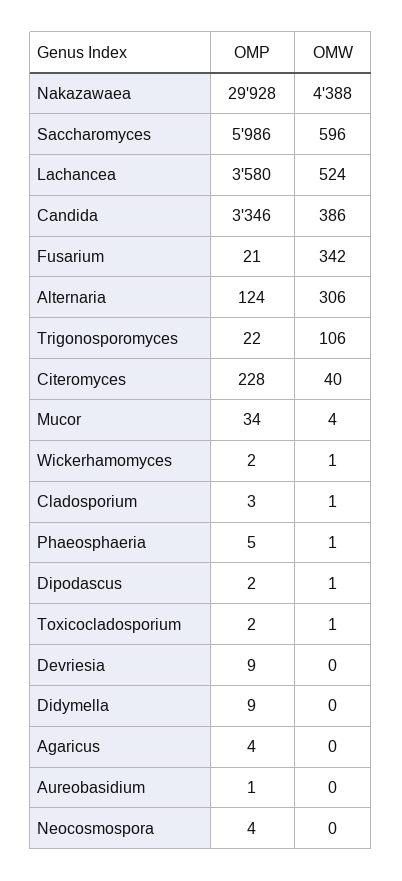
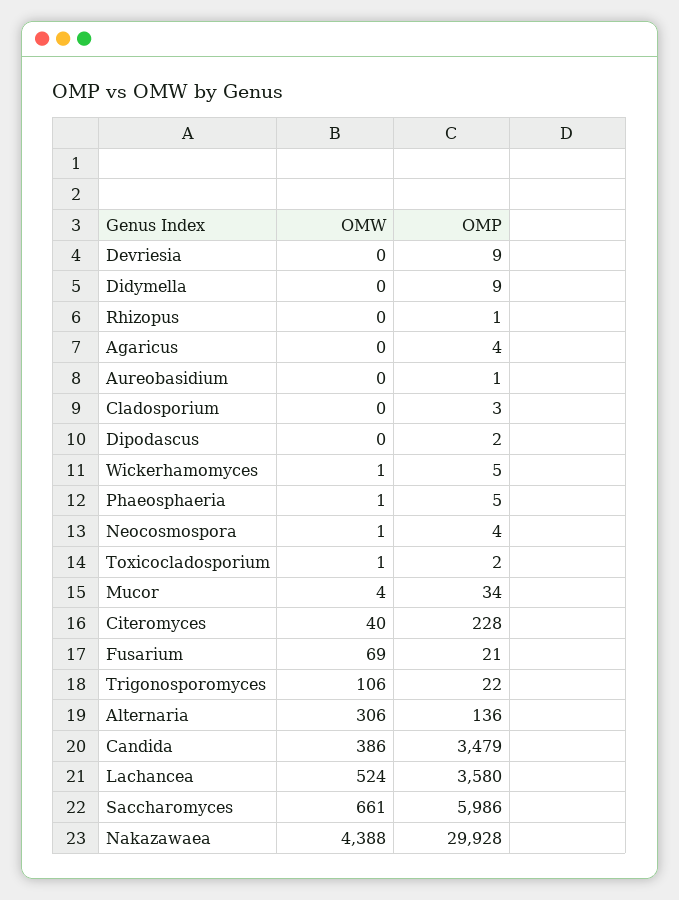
OMW, Saccharomyces: 596 -> 661
OMP, Candida: 3346 -> 3479
OMW, Fusarium: 342 -> 69
OMP, Alternaria: 124 -> 136
OMP, Wickerhamomyces: 2 -> 5
OMW, Cladosporium: 1 -> 0
OMW, Dipodascus: 1 -> 0
OMW, Neocosmospora: 0 -> 1
OMW, Rhizopus: none -> 0
OMP, Rhizopus: none -> 1

